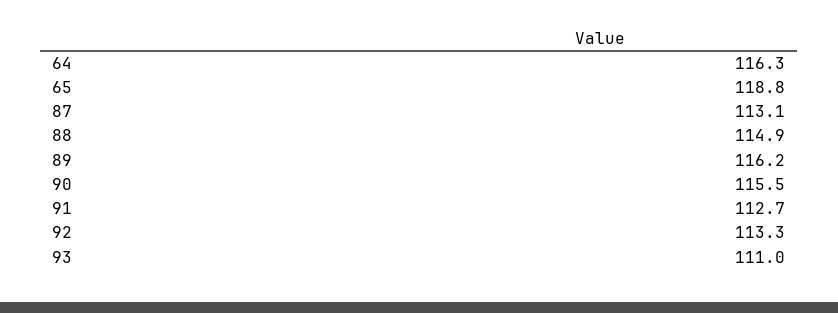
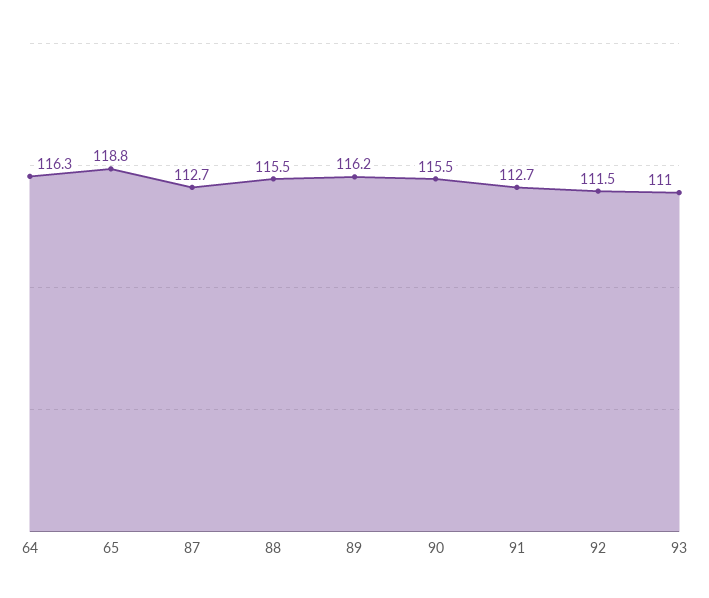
87: 113.1 -> 112.7
88: 114.9 -> 115.5
92: 113.3 -> 111.5

